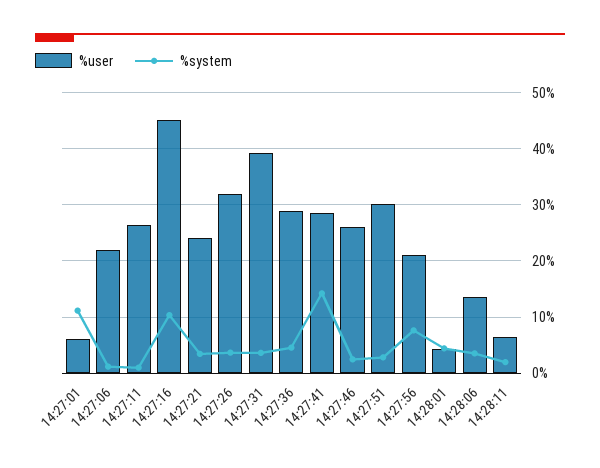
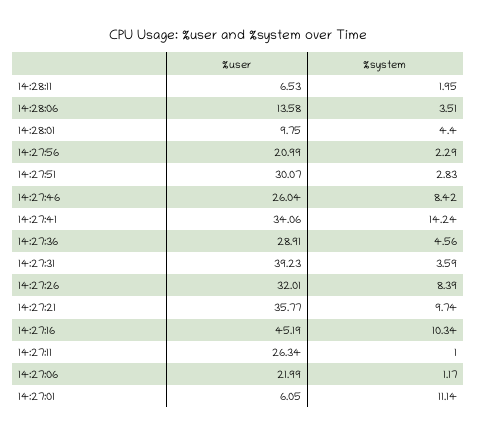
%user, 14:27:21: 24 -> 35.77
%system, 14:27:21: 4 -> 9.74
%system, 14:27:26: 4 -> 8.39
%user, 14:27:41: 28 -> 34.06
%system, 14:27:46: 2 -> 8.42
%system, 14:27:56: 8 -> 2.29
%user, 14:28:01: 4 -> 9.75

